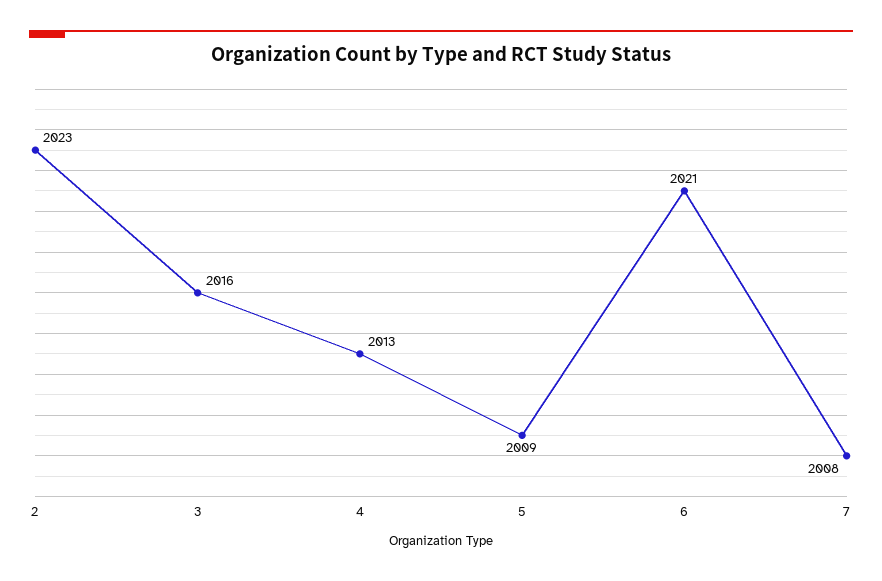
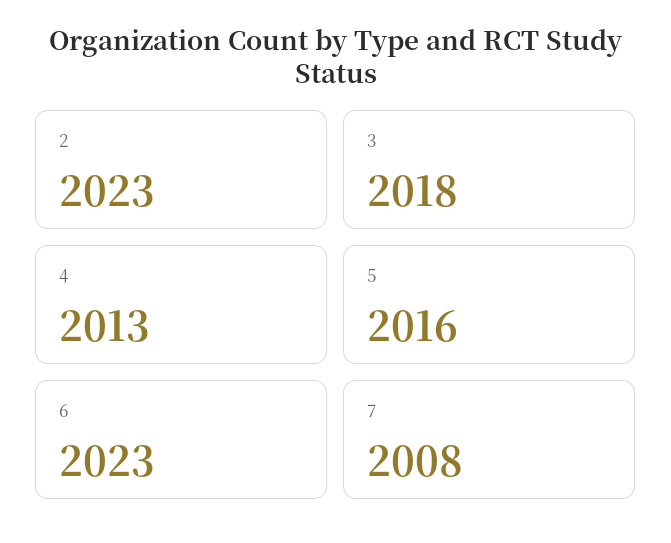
3: 2016 -> 2018
5: 2009 -> 2016
6: 2021 -> 2023

